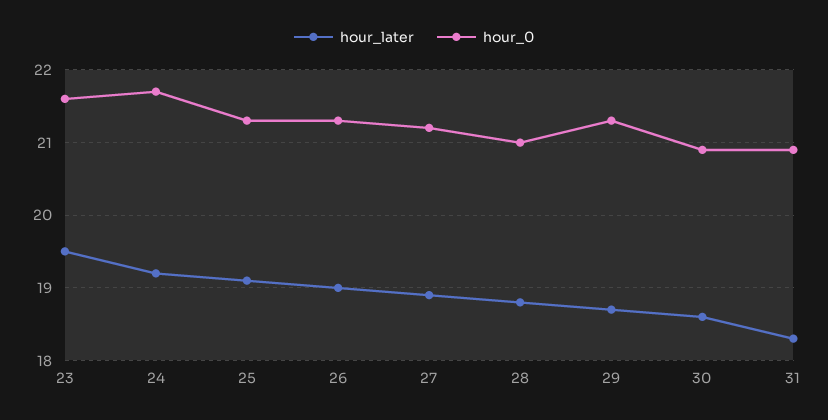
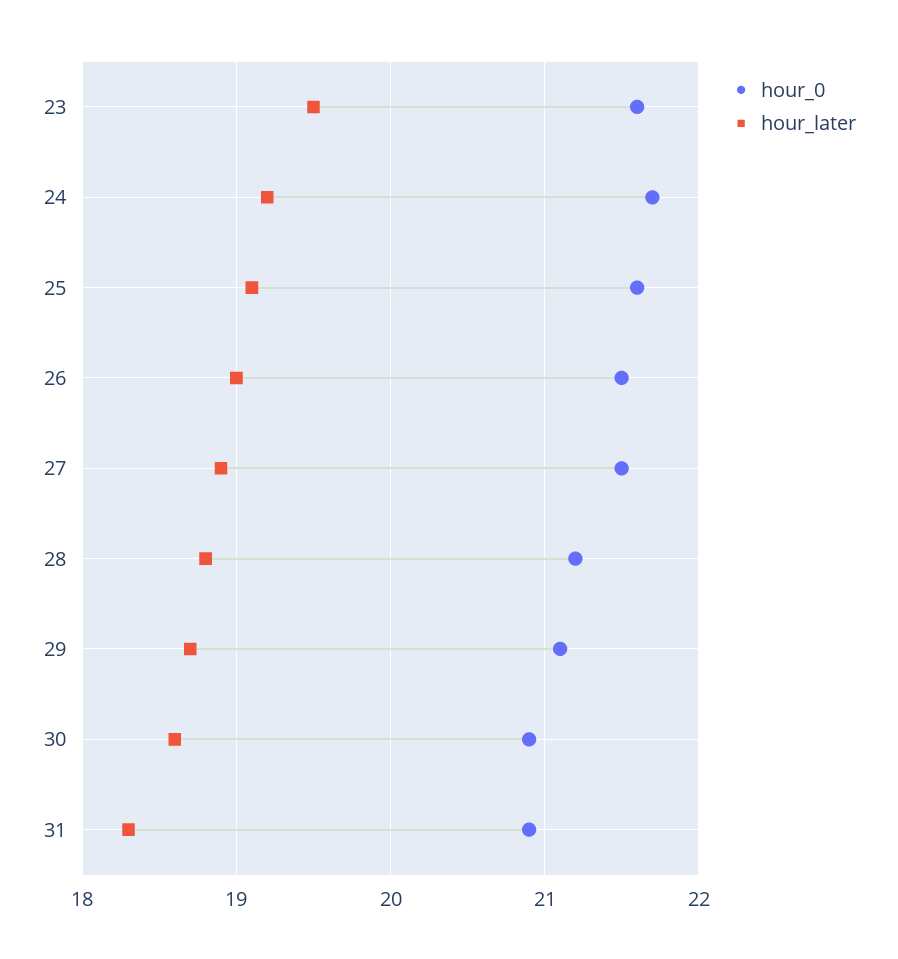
hour_0, 25: 21.3 -> 21.6
hour_0, 26: 21.3 -> 21.5
hour_0, 27: 21.2 -> 21.5
hour_0, 28: 21 -> 21.2
hour_0, 29: 21.3 -> 21.1

